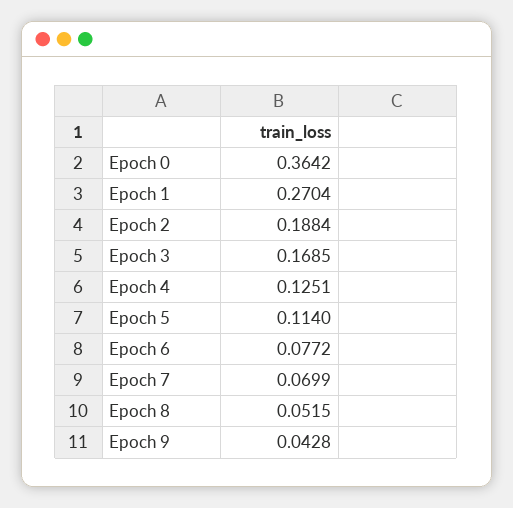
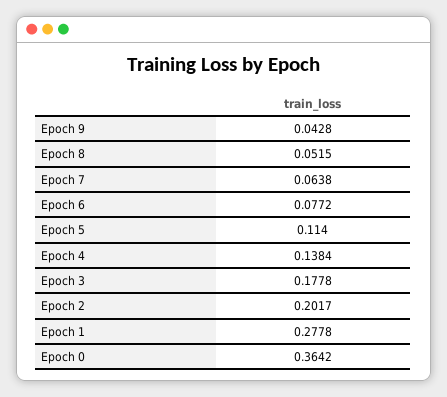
Epoch 1: 0.2704 -> 0.2778
Epoch 2: 0.1884 -> 0.2017
Epoch 3: 0.1685 -> 0.1778
Epoch 4: 0.1251 -> 0.1384
Epoch 7: 0.0699 -> 0.0638

